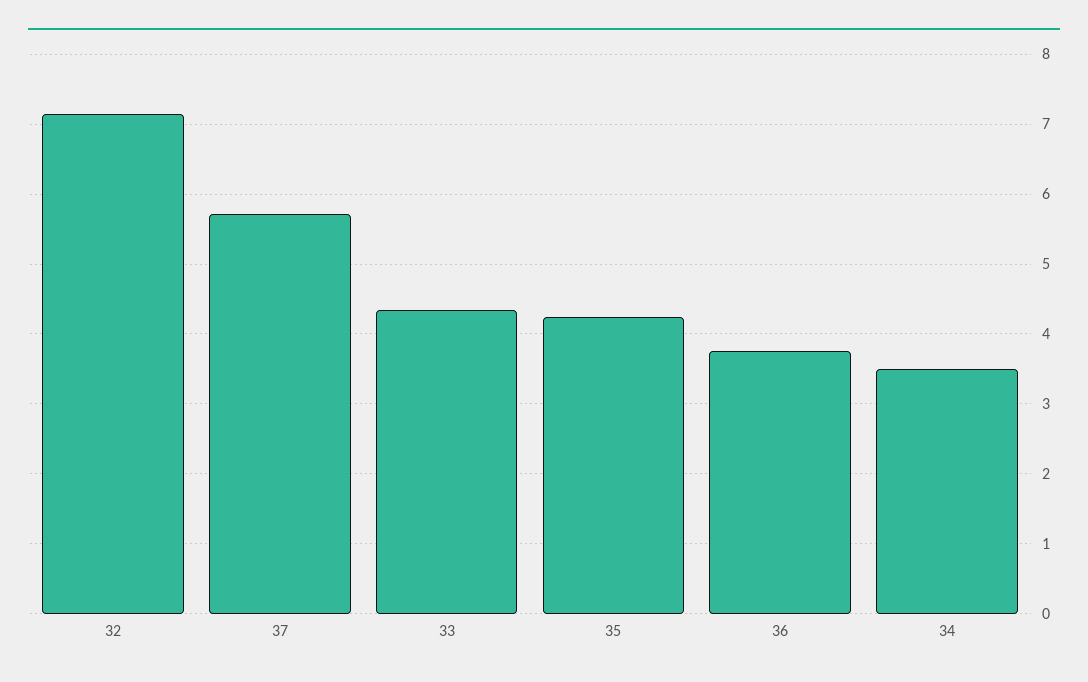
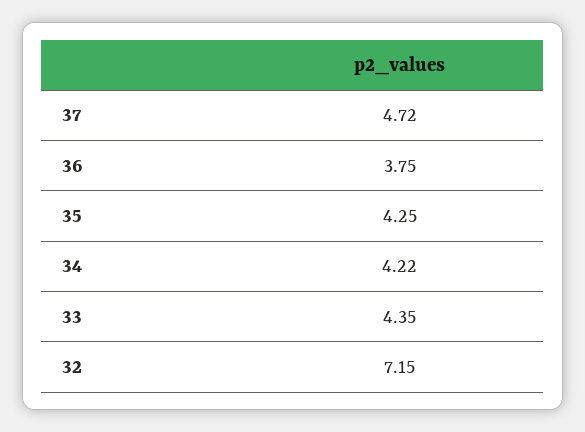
37: 5.7 -> 4.72
34: 3.5 -> 4.22

